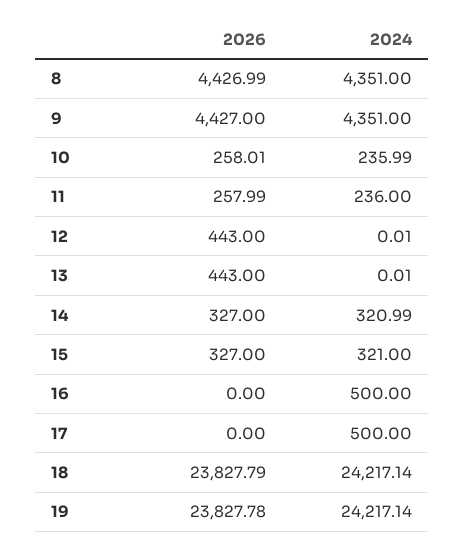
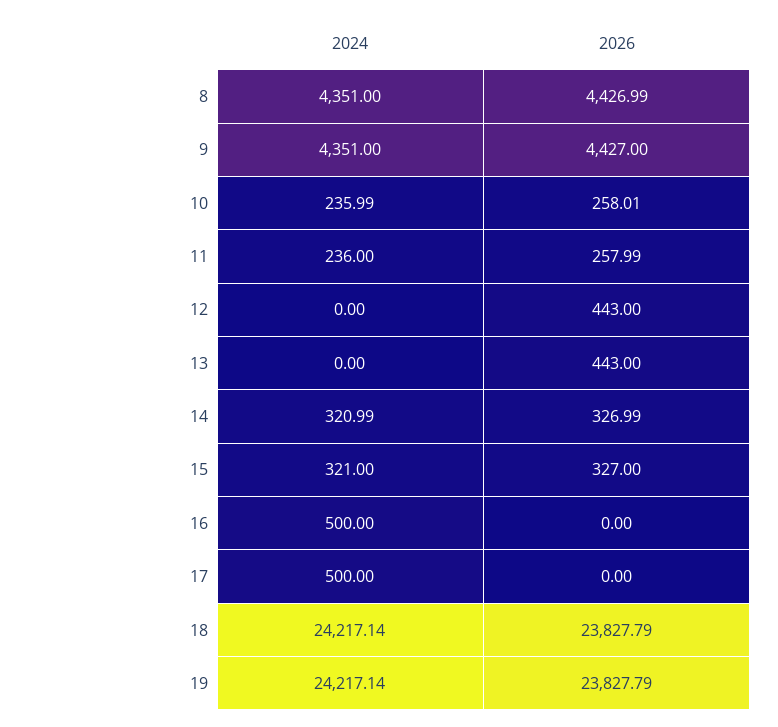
2024, 12: 0.01 -> 0
2024, 13: 0.01 -> 0
2026, 14: 327 -> 326.99
2026, 19: 23827.78 -> 23827.79

